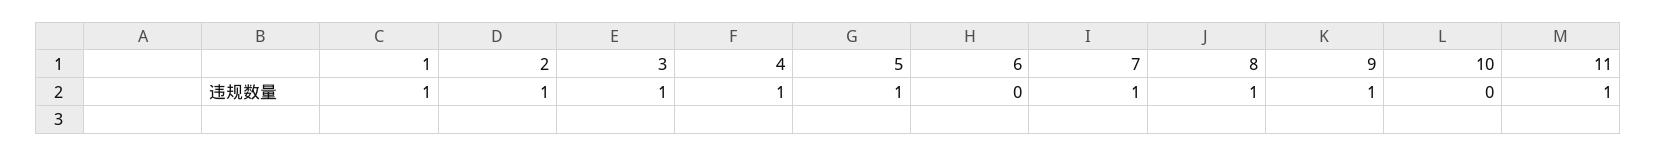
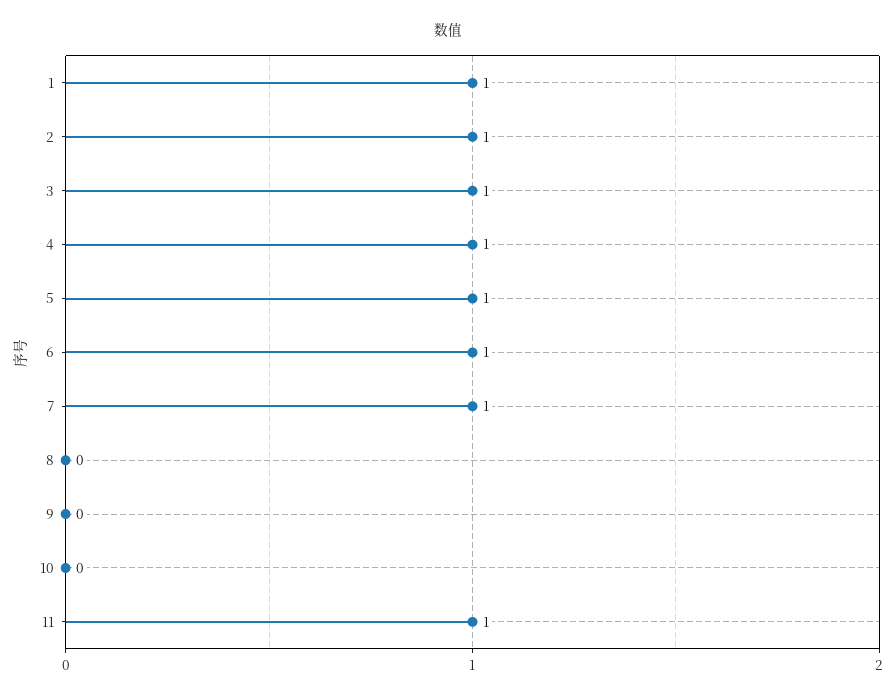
6: 0 -> 1
8: 1 -> 0
9: 1 -> 0

